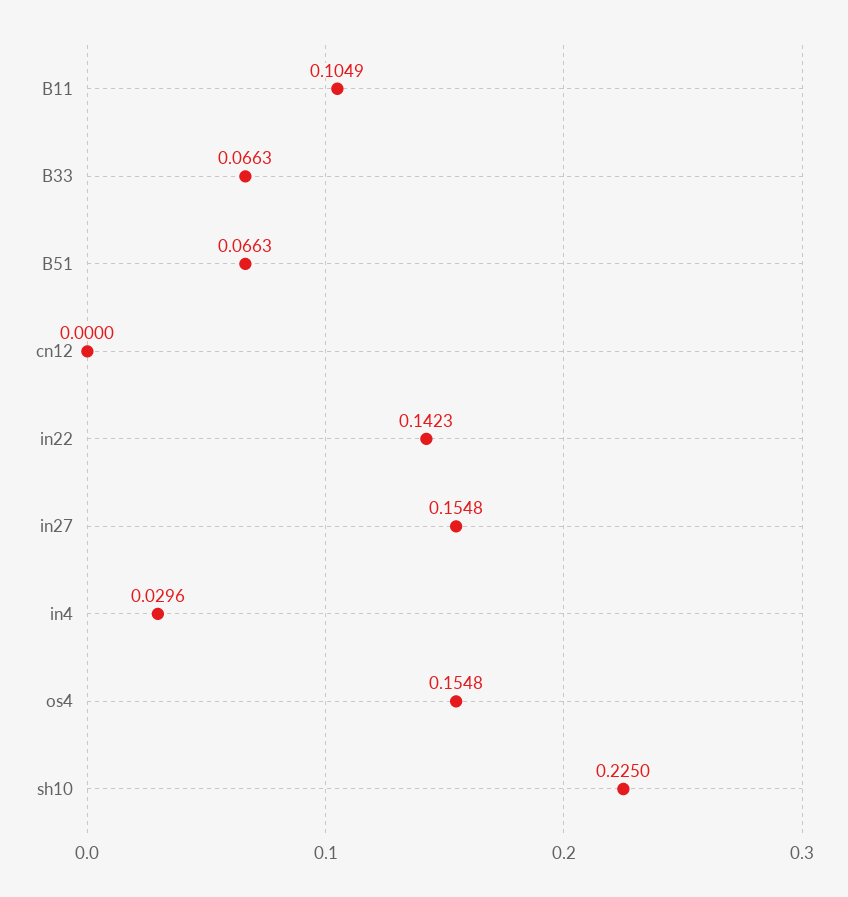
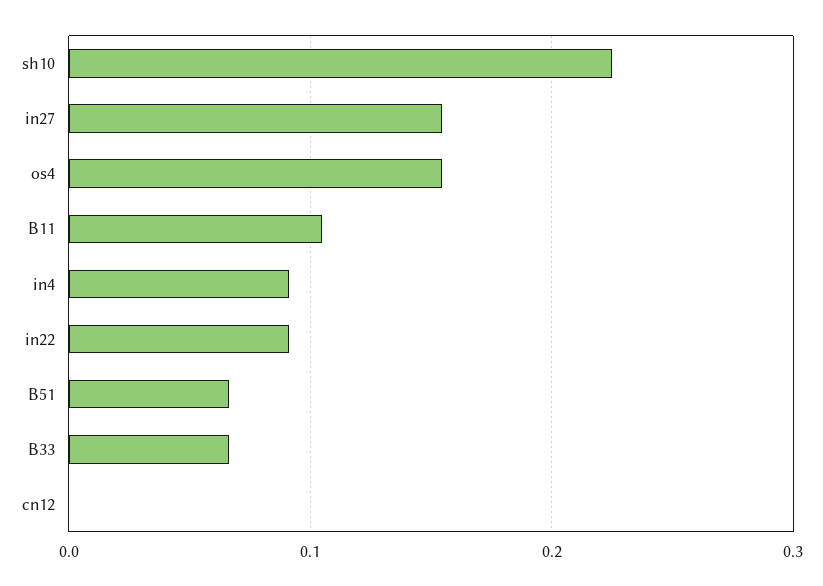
in22: 0.1423 -> 0.09
in4: 0.0296 -> 0.09

